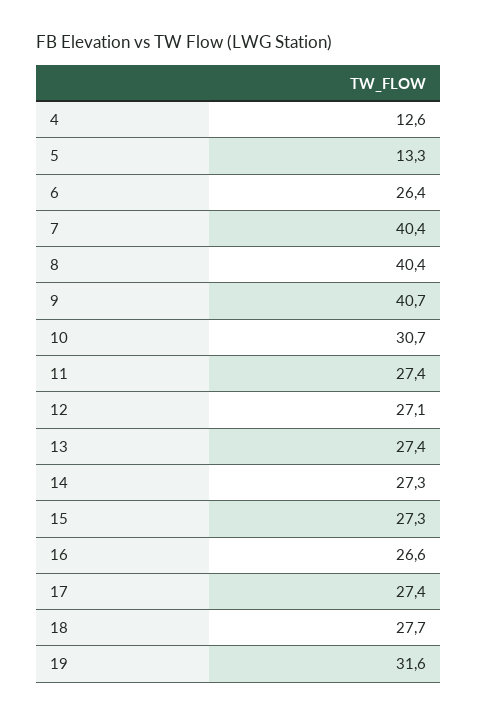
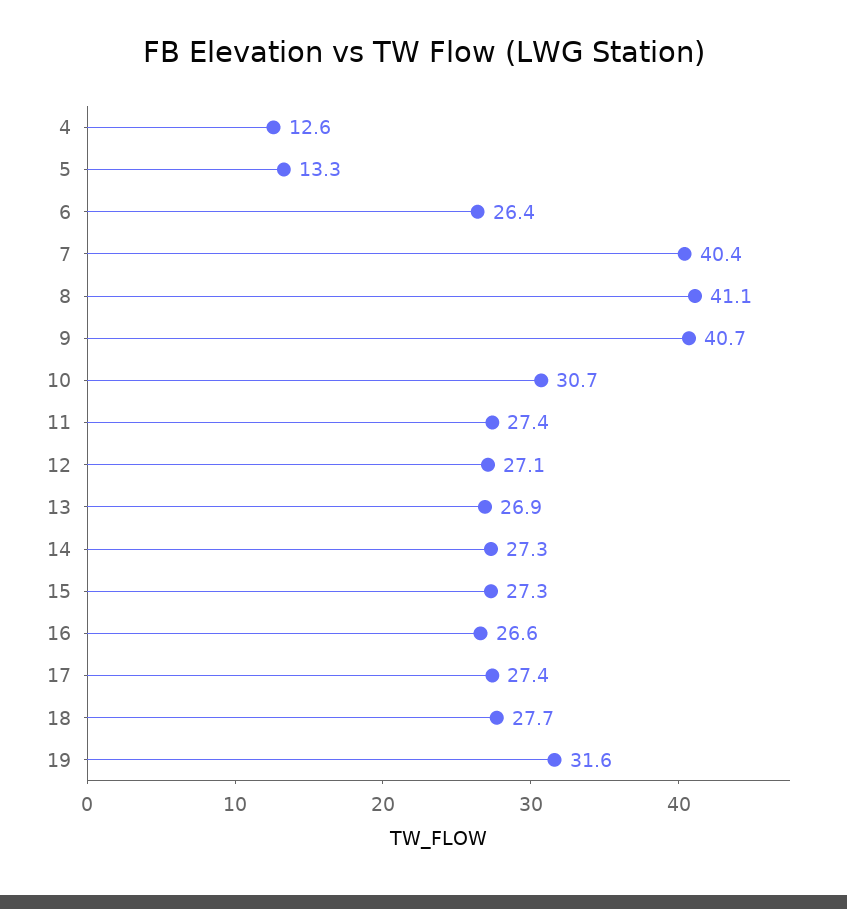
8: 40.4 -> 41.1
13: 27.4 -> 26.9

